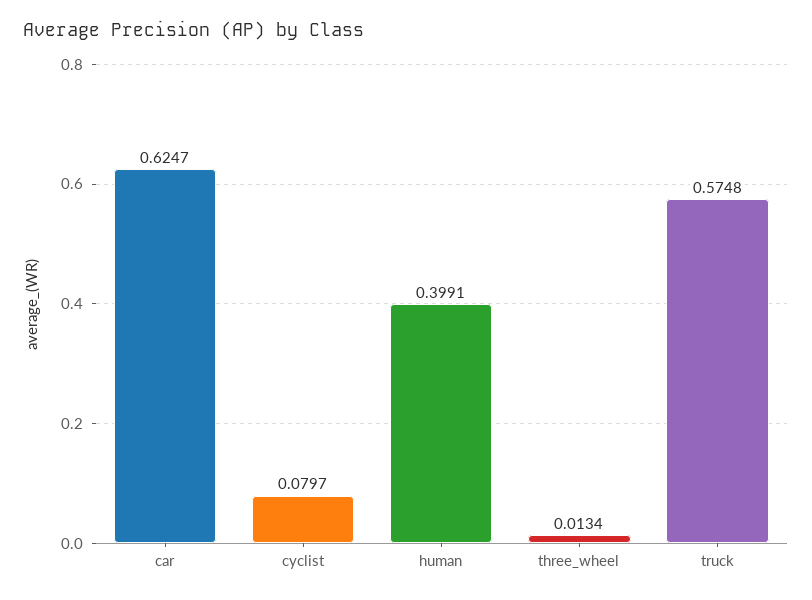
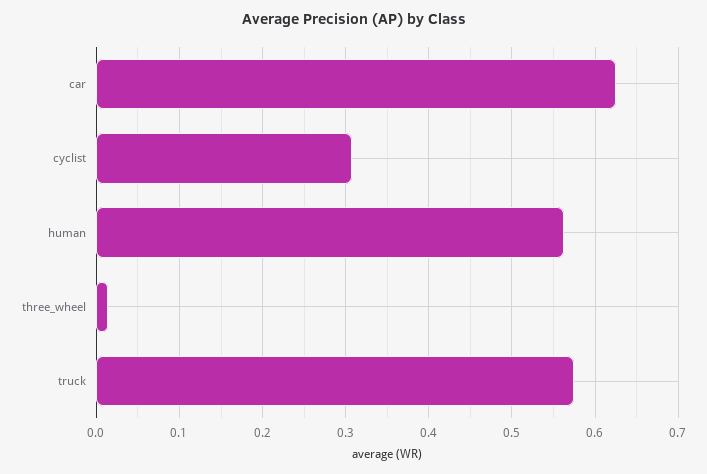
cyclist: 0.0797 -> 0.31
human: 0.3991 -> 0.56

